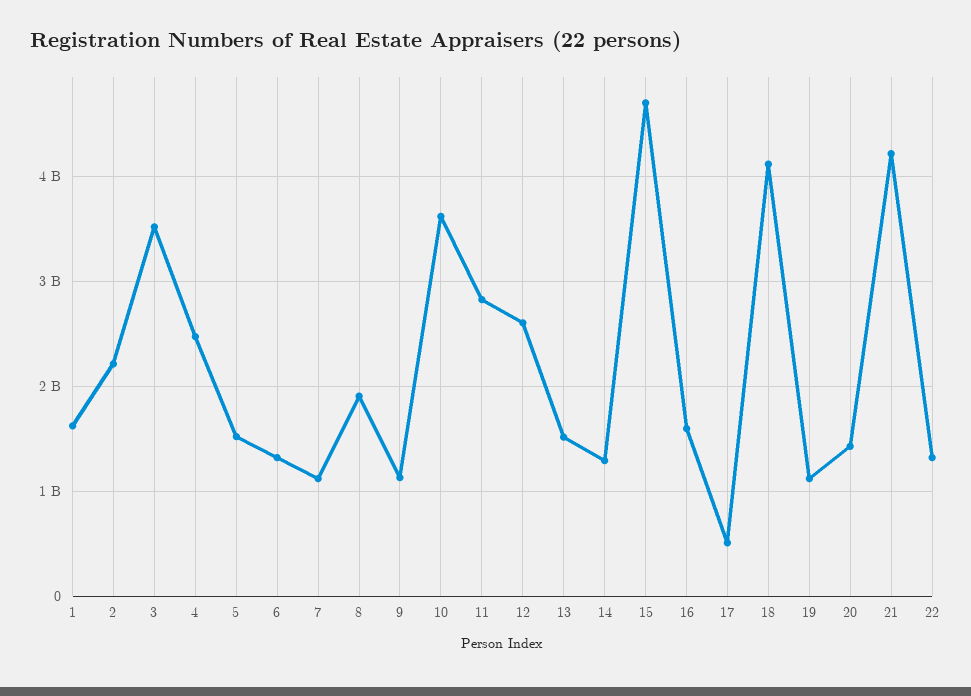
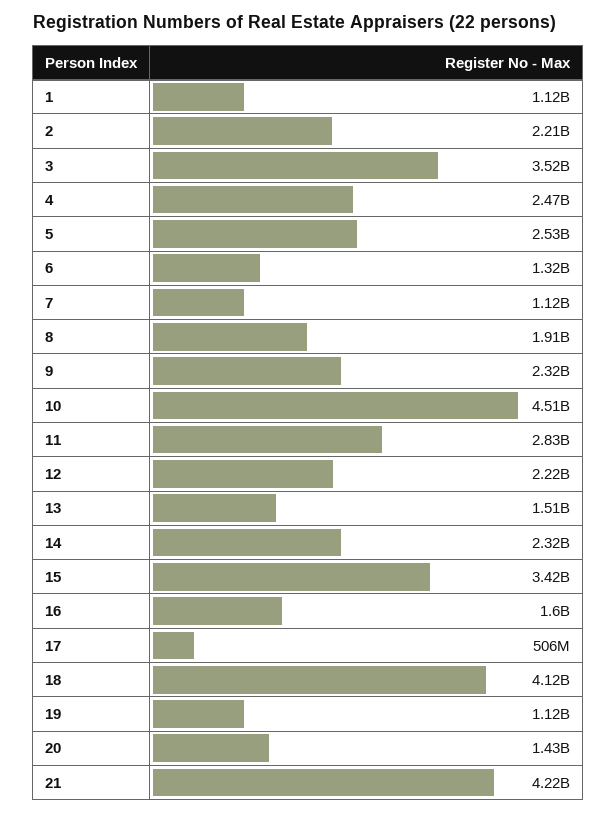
1: 1600000000 -> 1120000000
5: 1500000000 -> 2530000000
9: 1100000000 -> 2320000000
10: 3600000000 -> 4510000000
12: 2600000000 -> 2220000000
14: 1300000000 -> 2320000000
15: 4700000000 -> 3420000000
22: 1300000000 -> none

